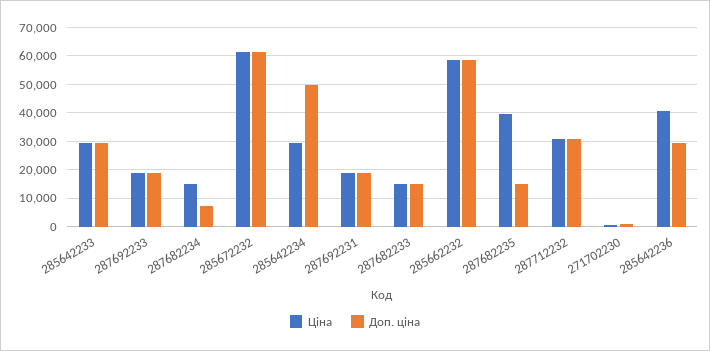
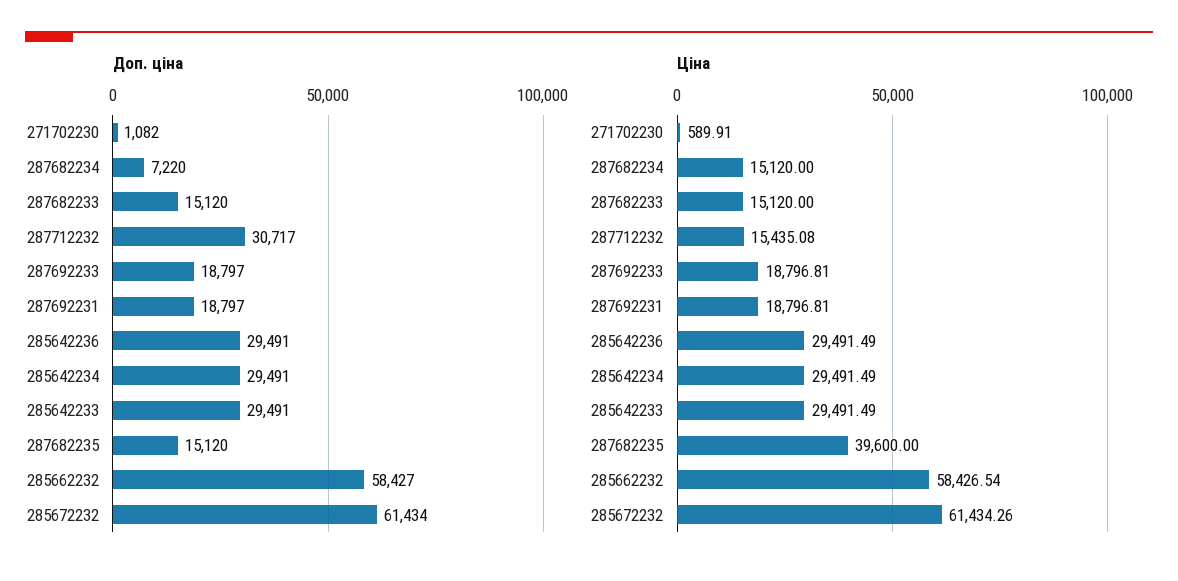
Доп. ціна, 285642234: 50000 -> 29491
Ціна, 287712232: 30000 -> 15435.08
Ціна, 285642236: 40000 -> 29491.49

